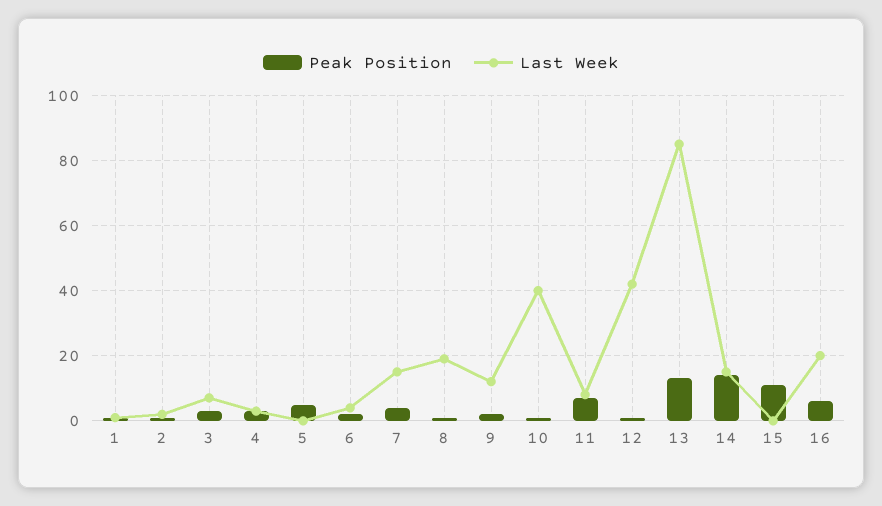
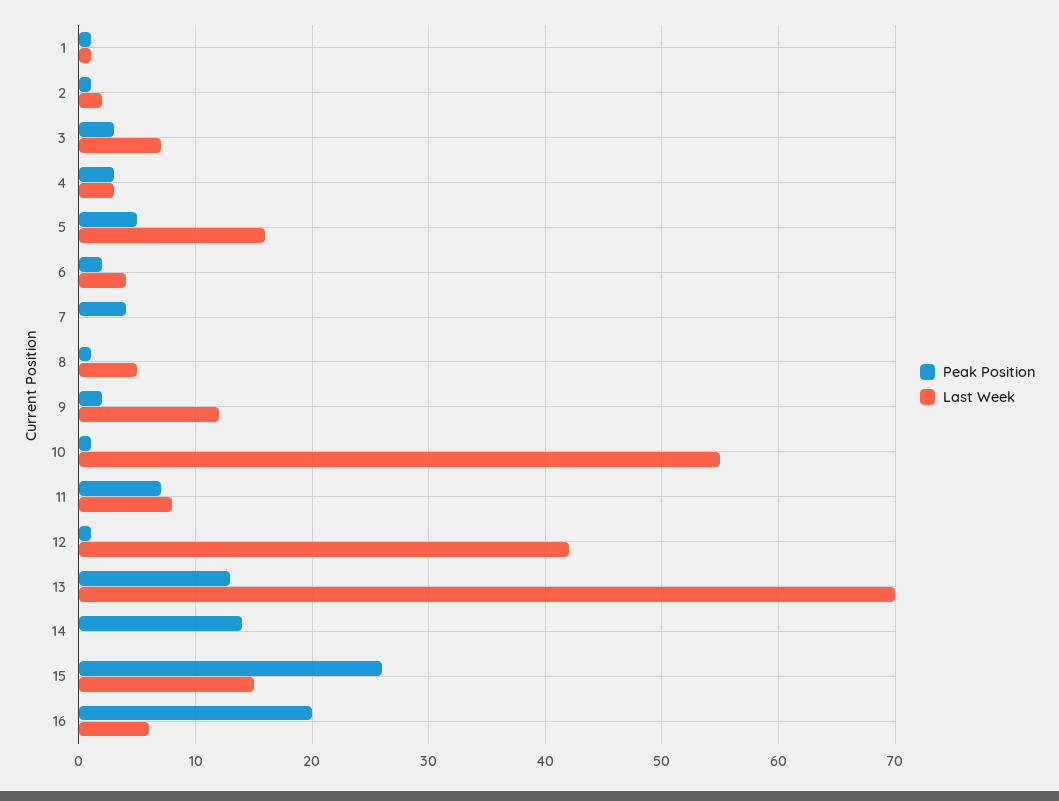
Last Week, 5: 0 -> 16
Last Week, 7: 15 -> 0
Last Week, 8: 20 -> 5
Last Week, 10: 40 -> 55
Last Week, 13: 85 -> 70
Last Week, 14: 15 -> 0
Peak Position, 15: 10 -> 26
Last Week, 15: 0 -> 15
Peak Position, 16: 5 -> 20
Last Week, 16: 20 -> 6

